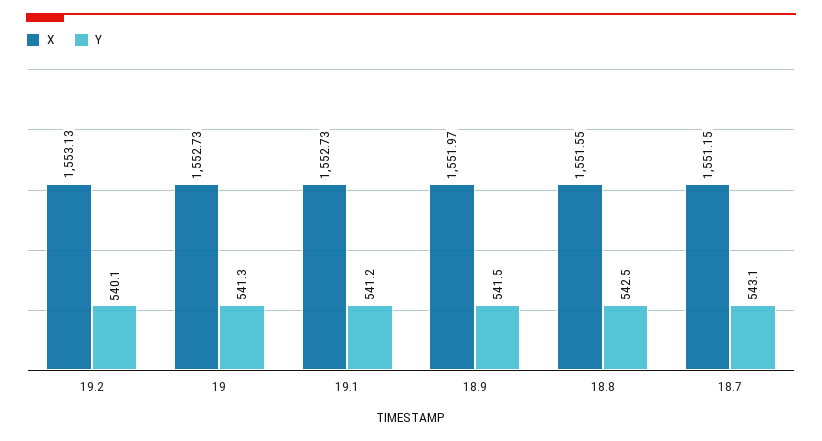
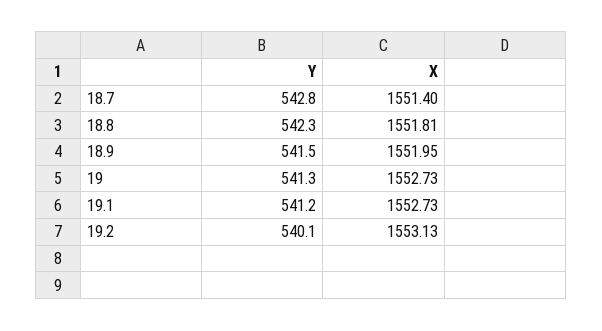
X, 18.9: 1551.97 -> 1551.95
X, 18.8: 1551.55 -> 1551.81
Y, 18.8: 542.5 -> 542.3
X, 18.7: 1551.15 -> 1551.4
Y, 18.7: 543.1 -> 542.8

